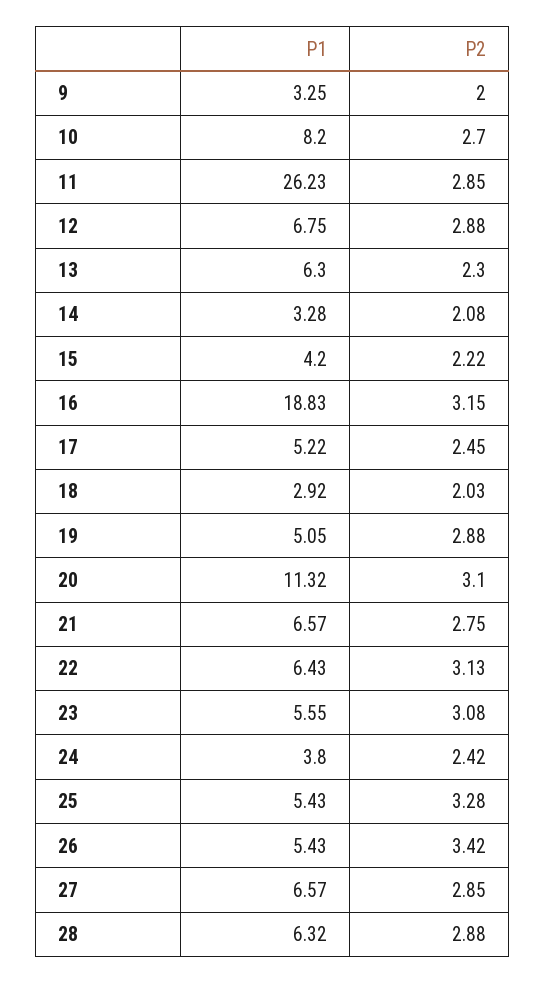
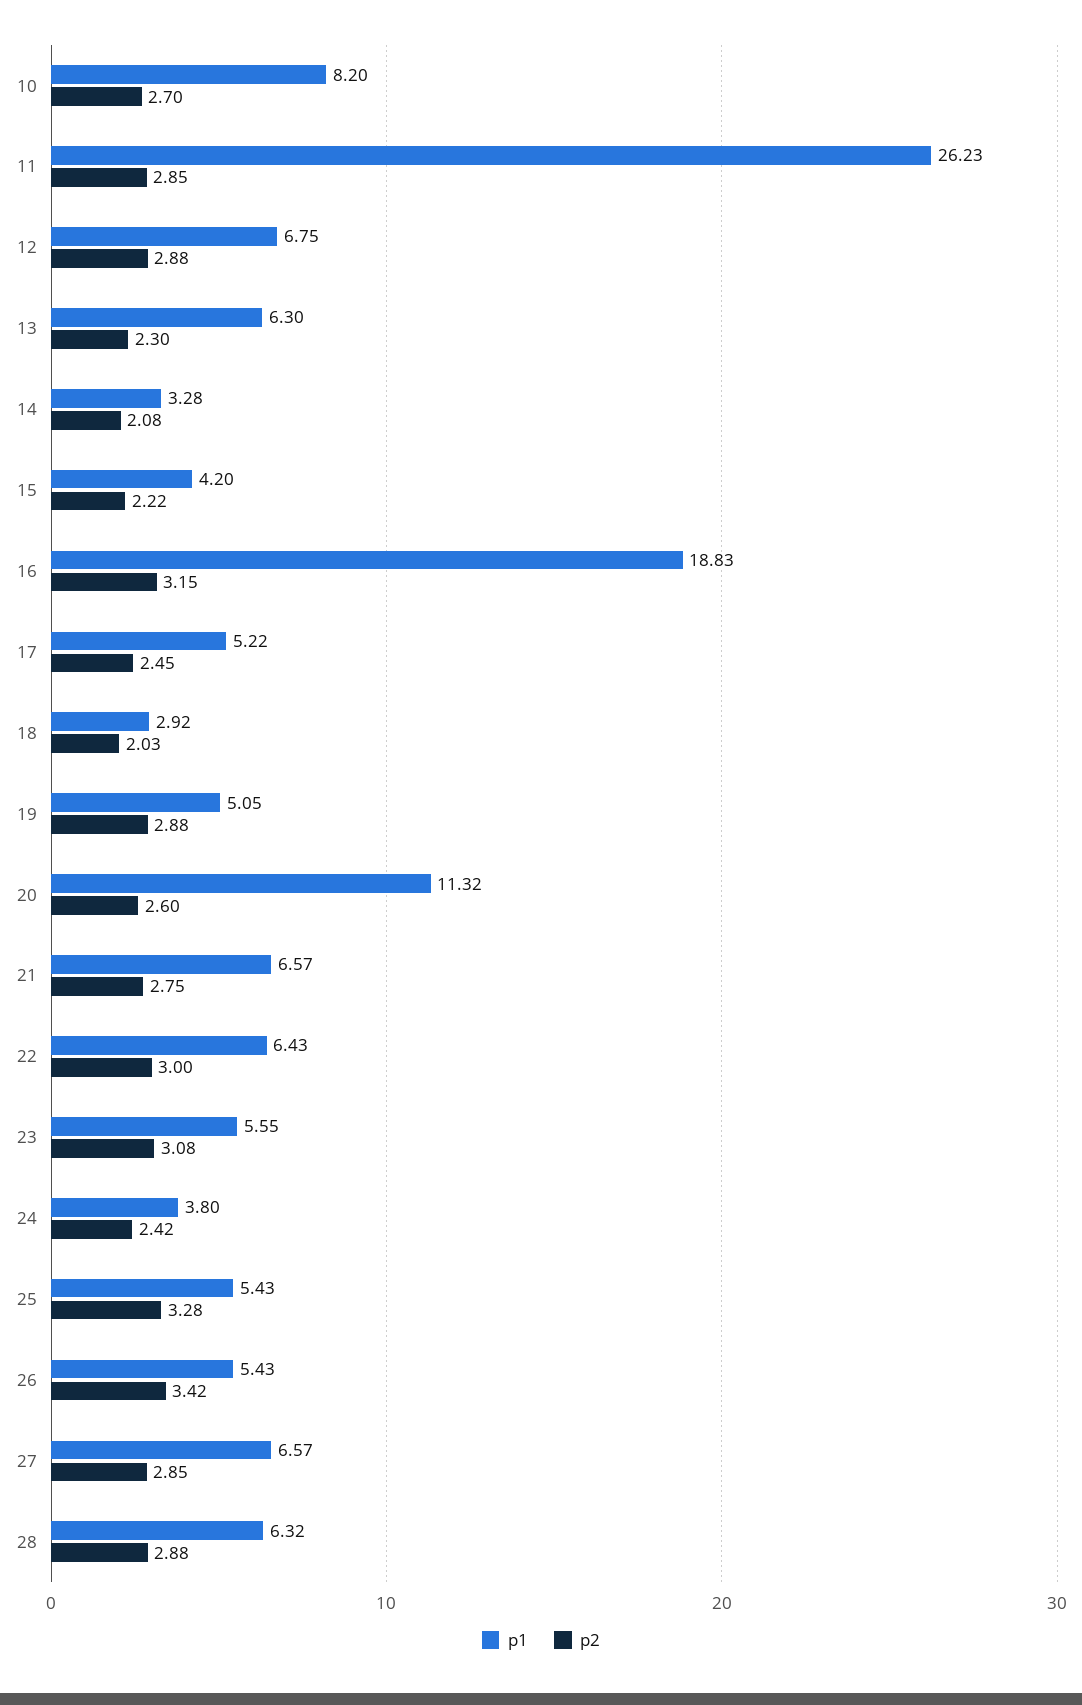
P1, 9: 3.25 -> none
P2, 9: 2 -> none
P2, 20: 3.1 -> 2.6
P2, 22: 3.13 -> 3

